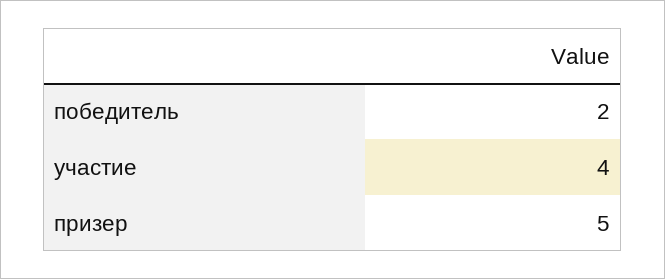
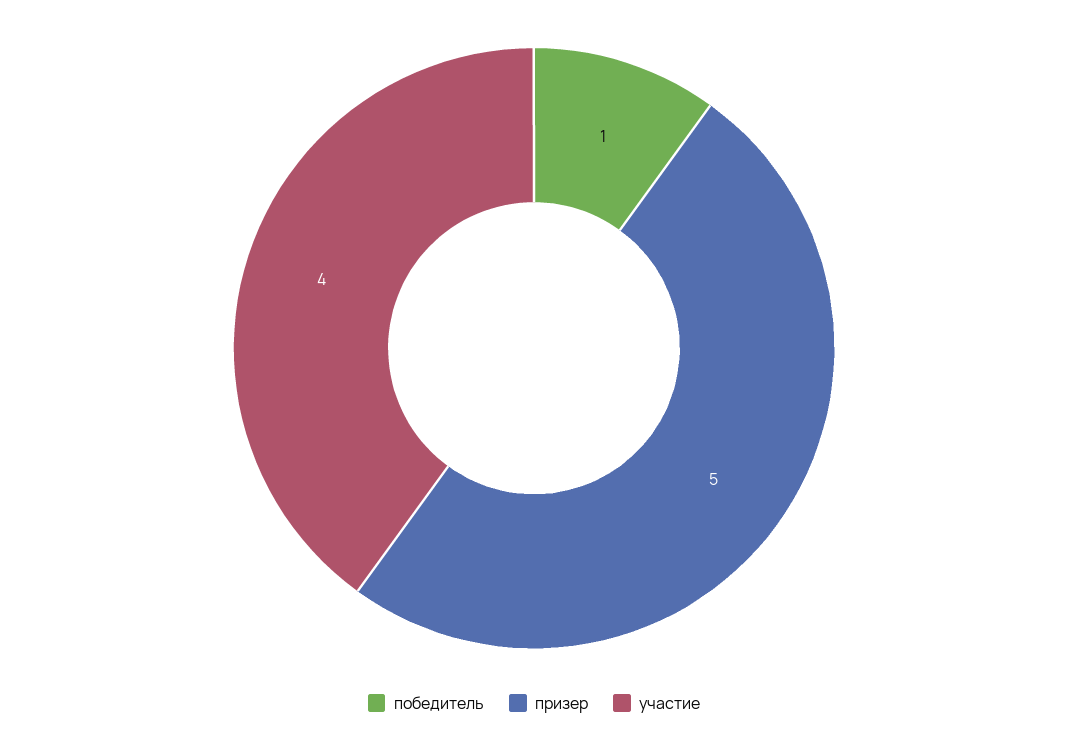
победитель: 2 -> 1

